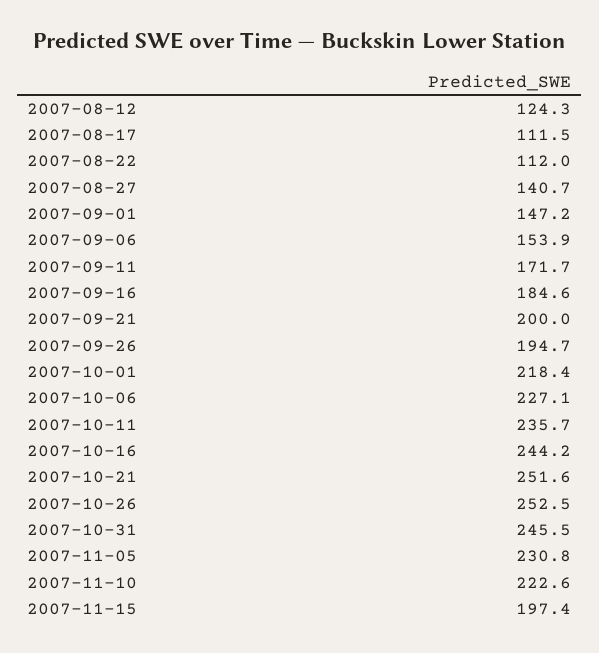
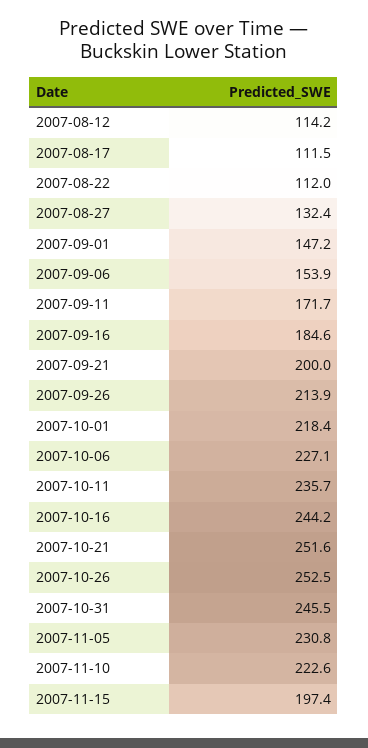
2007-08-12: 124.3 -> 114.2
2007-08-27: 140.7 -> 132.4
2007-09-26: 194.7 -> 213.9

